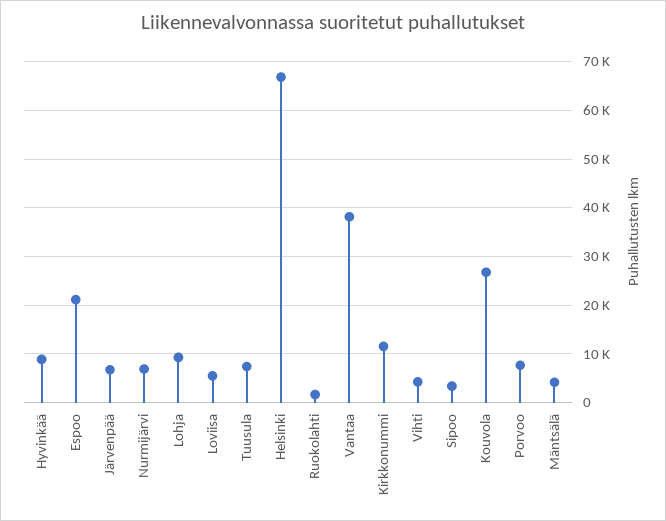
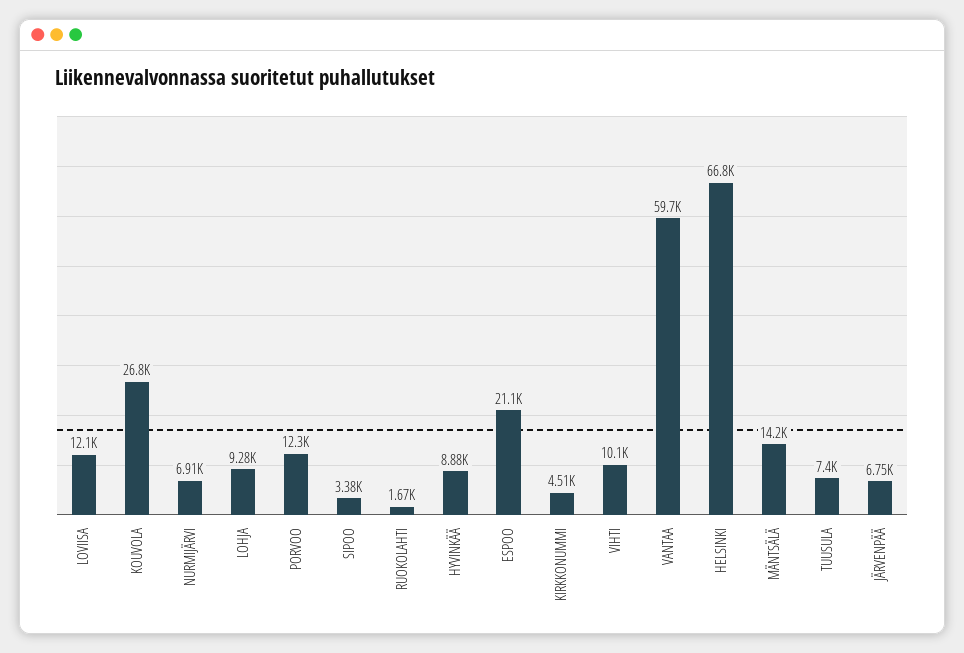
Loviisa: 6000 -> 12100
Vantaa: 38000 -> 59700
Kirkkonummi: 12000 -> 4510
Vihti: 4000 -> 10100
Porvoo: 8000 -> 12300
Mäntsälä: 4000 -> 14200

